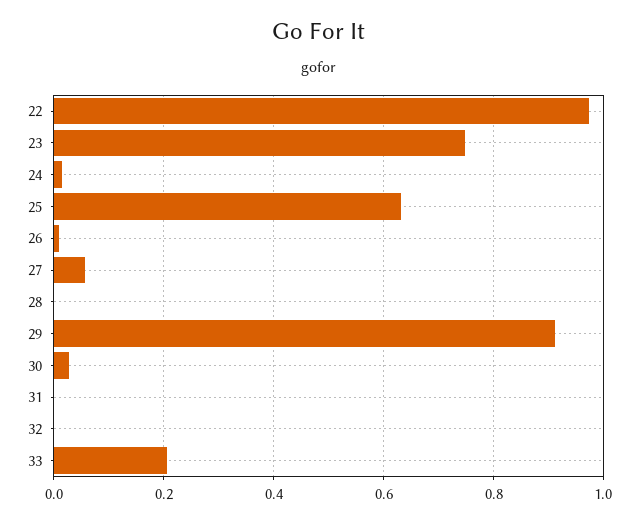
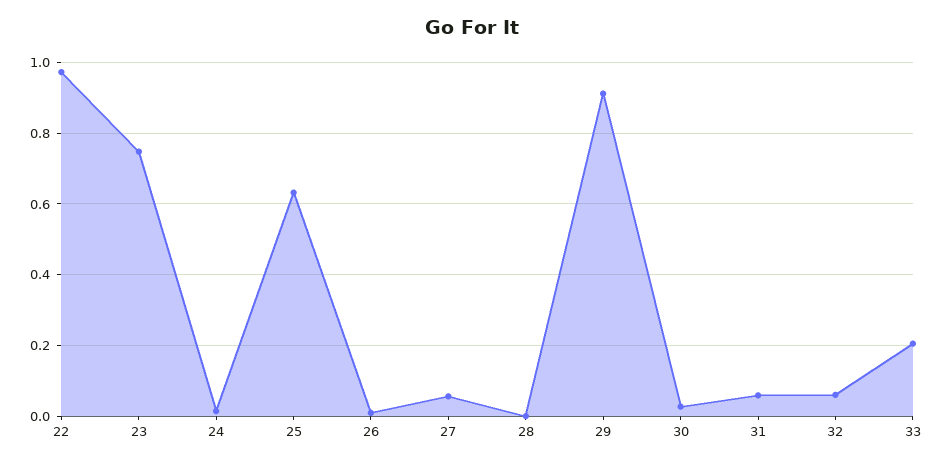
31: 0 -> 0.06
32: 0 -> 0.06

